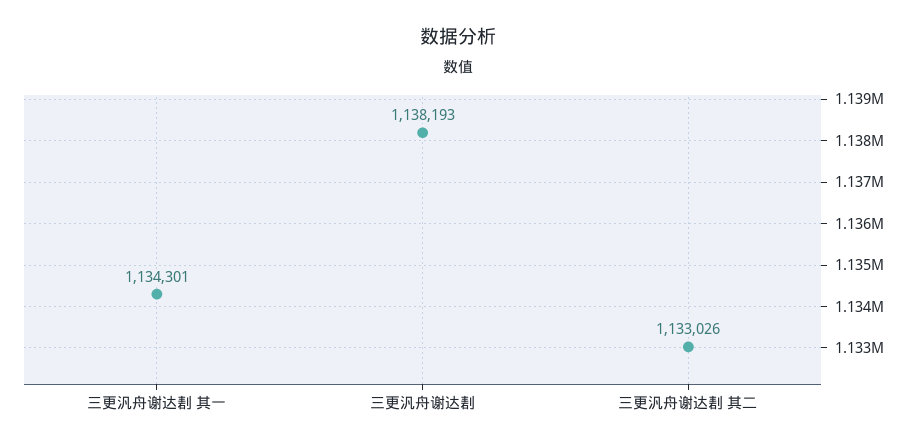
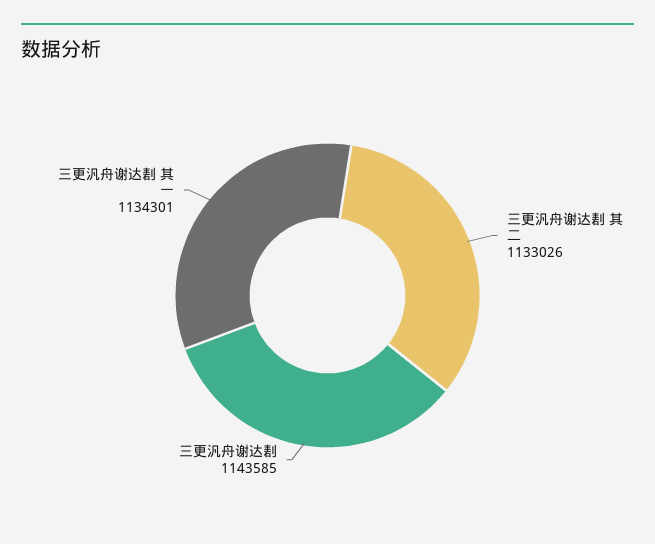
三更汎舟谢达剨: 1138193 -> 1143585

